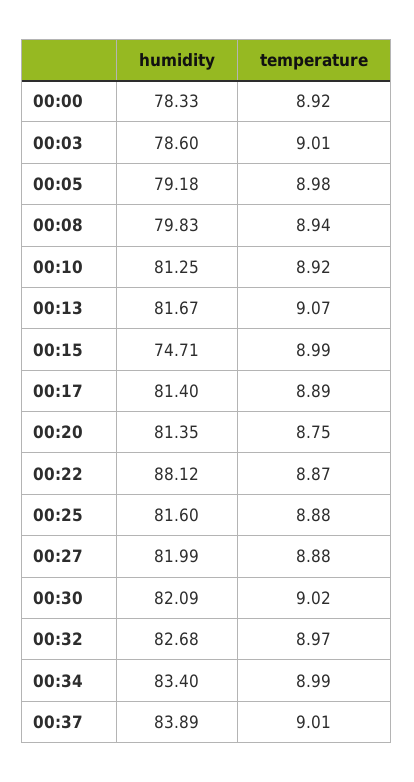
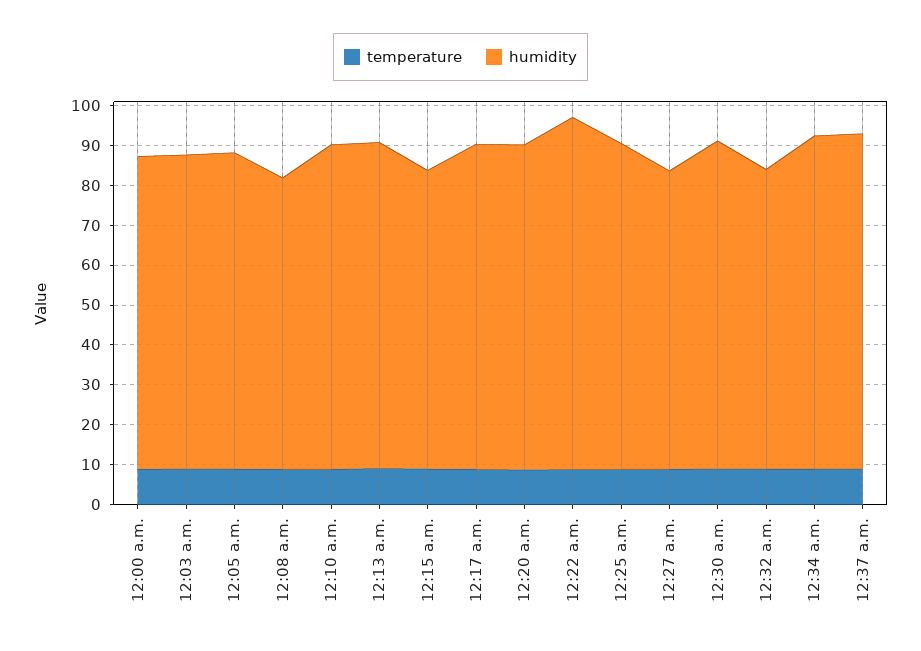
humidity, 00:08: 79.83 -> 72.5
humidity, 00:27: 81.99 -> 75
humidity, 00:32: 82.68 -> 75

